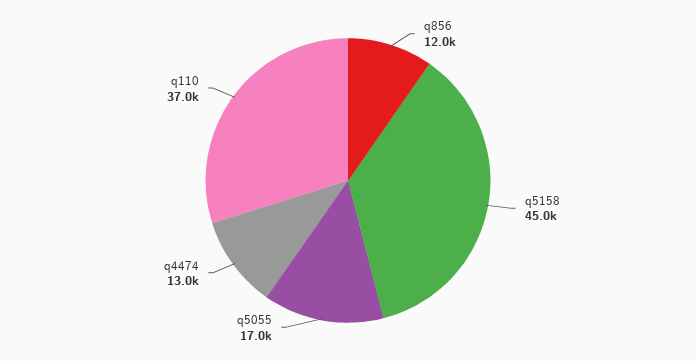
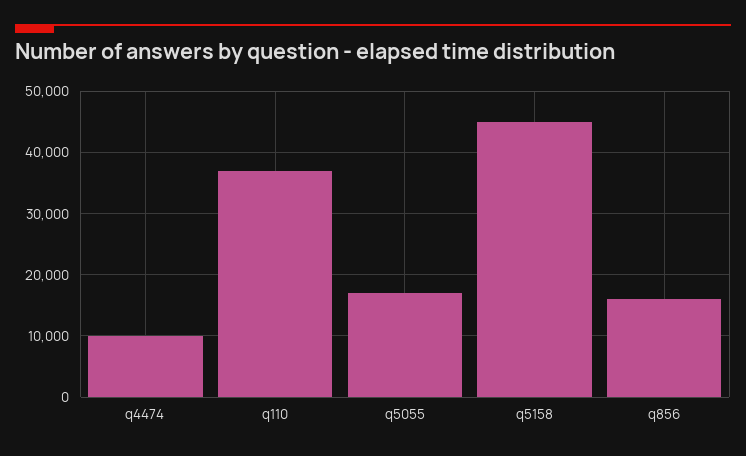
q856: 12000 -> 16000
q4474: 13000 -> 10000

